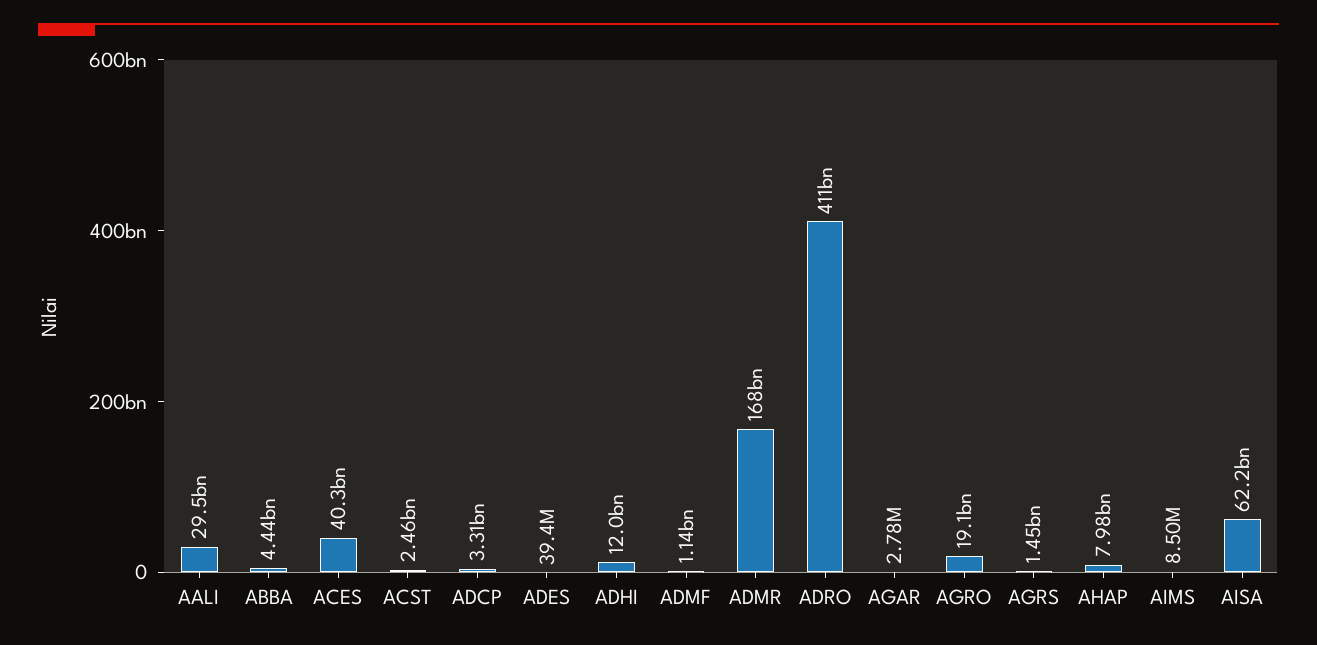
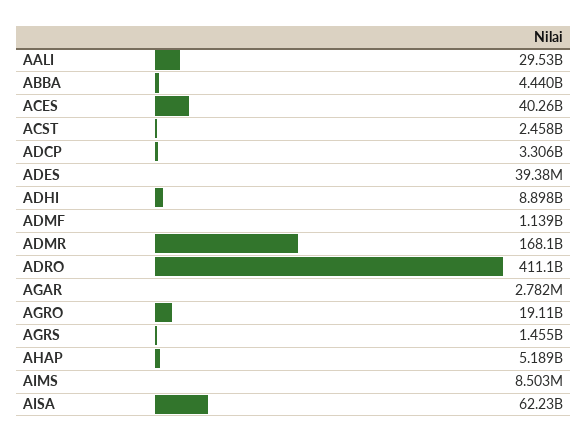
ADHI: 12000000000 -> 8898000000
AHAP: 7980000000 -> 5189000000

